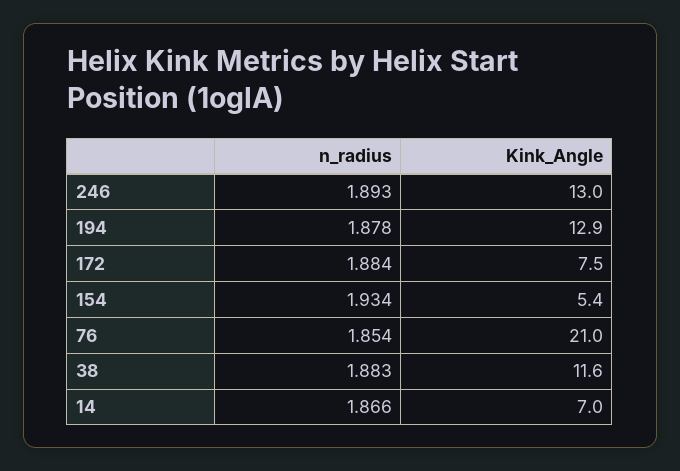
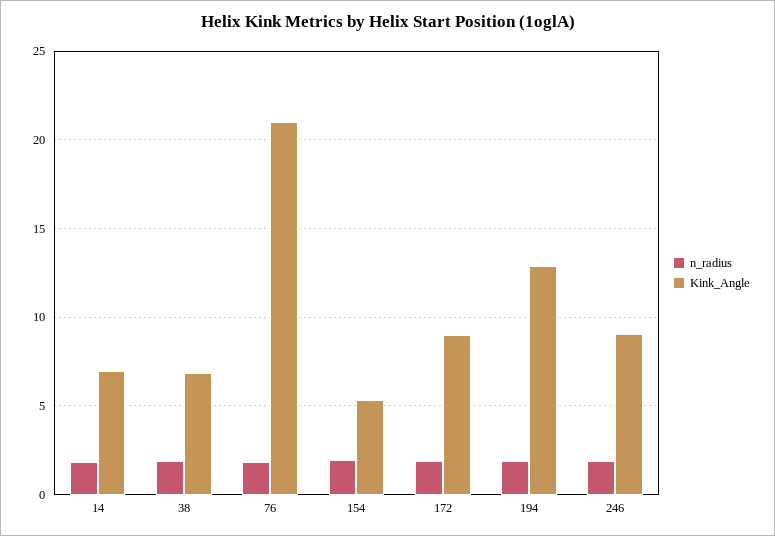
Kink_Angle, 246: 13 -> 9
Kink_Angle, 172: 7.5 -> 9
Kink_Angle, 38: 11.6 -> 7

